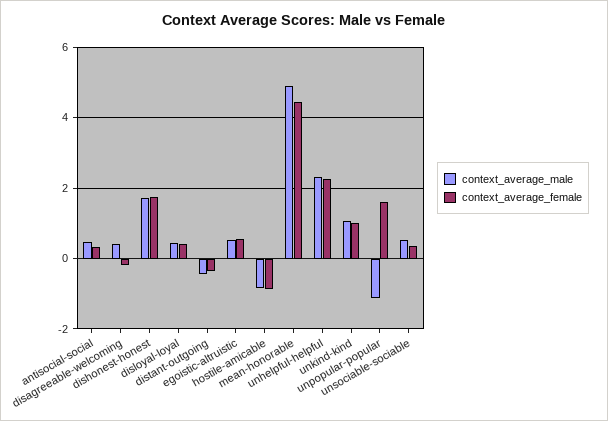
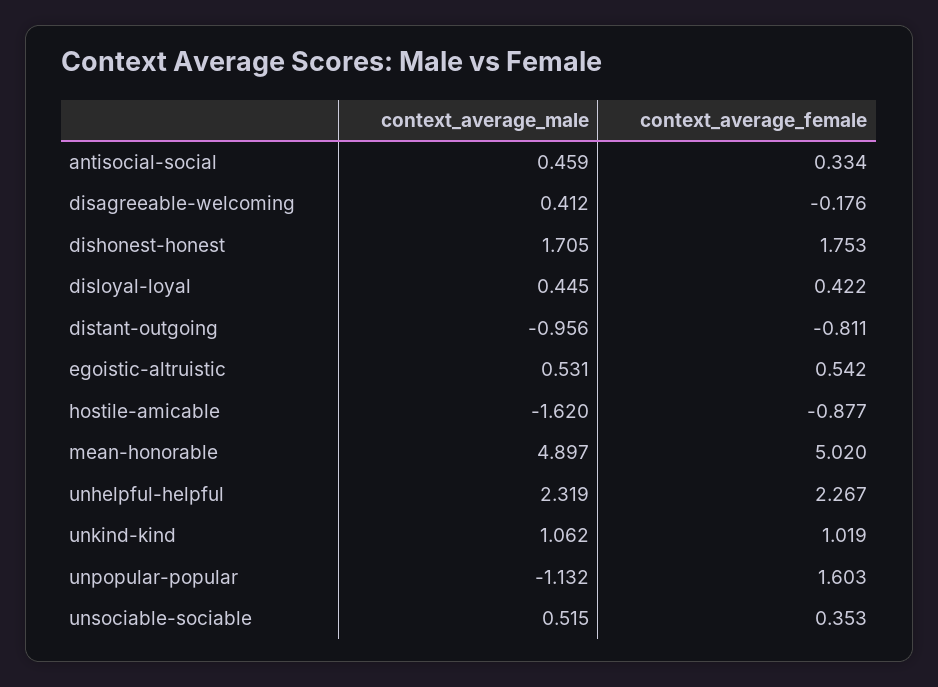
context_average_male, distant-outgoing: -0.4 -> -0.956
context_average_female, distant-outgoing: -0.4 -> -0.811
context_average_male, hostile-amicable: -0.8 -> -1.62
context_average_female, mean-honorable: 4.4 -> 5.02

